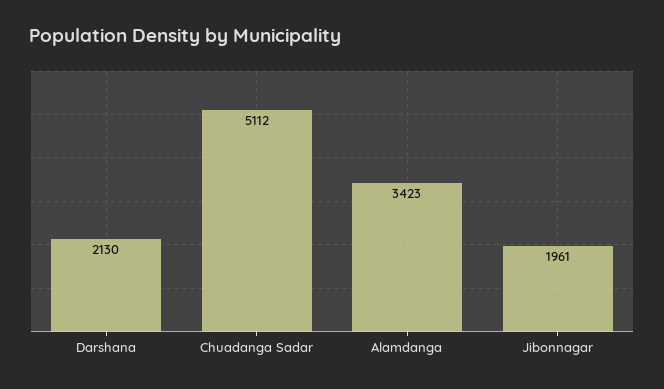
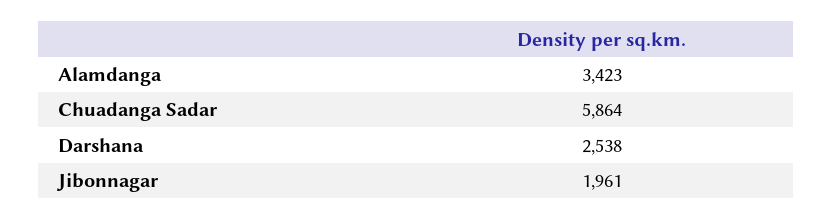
Darshana: 2130 -> 2538
Chuadanga Sadar: 5112 -> 5864

